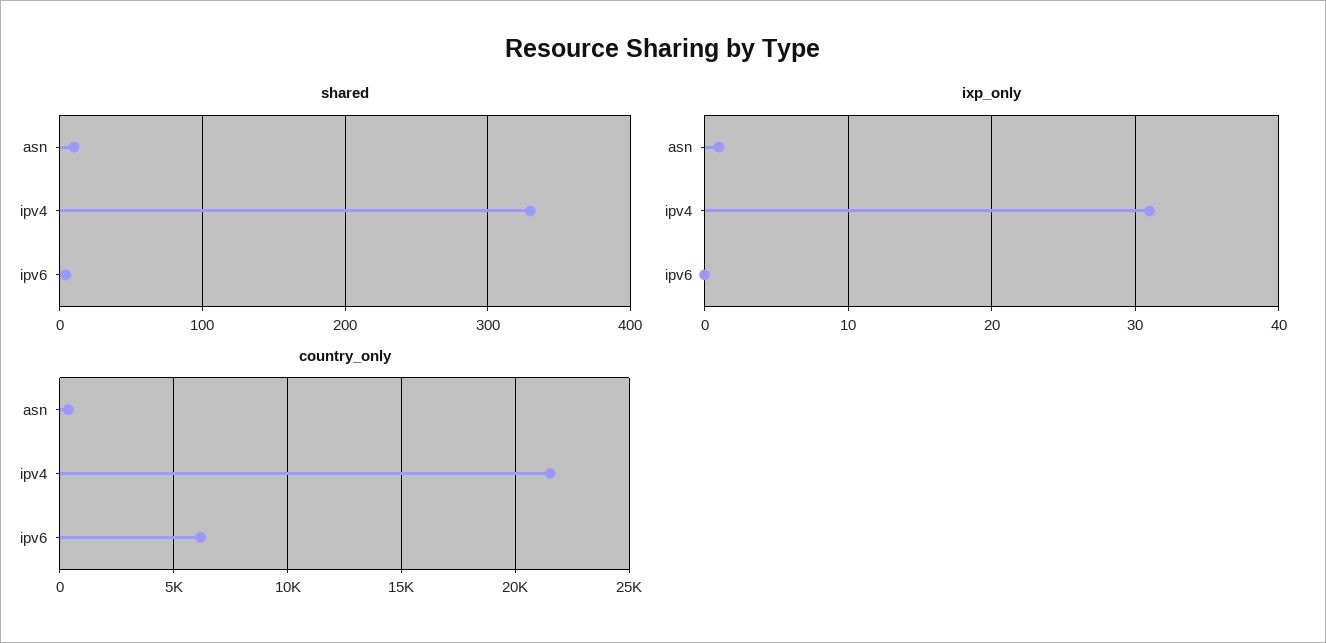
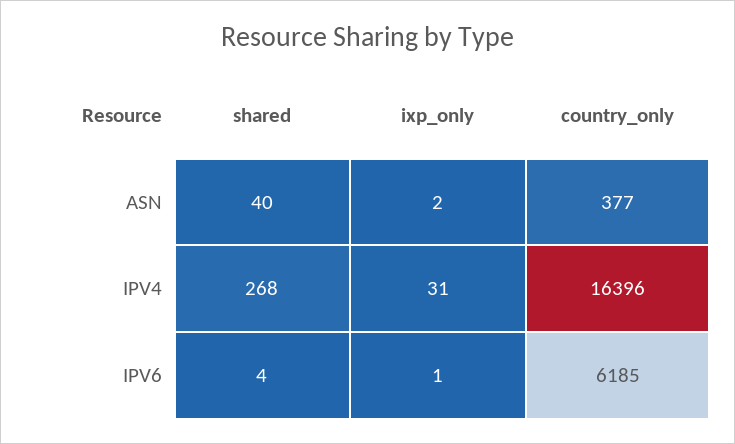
shared, asn: 10 -> 40
shared, ipv4: 330 -> 268
ixp_only, asn: 1 -> 2
ixp_only, ipv6: 0 -> 1
country_only, ipv4: 21500 -> 16396

